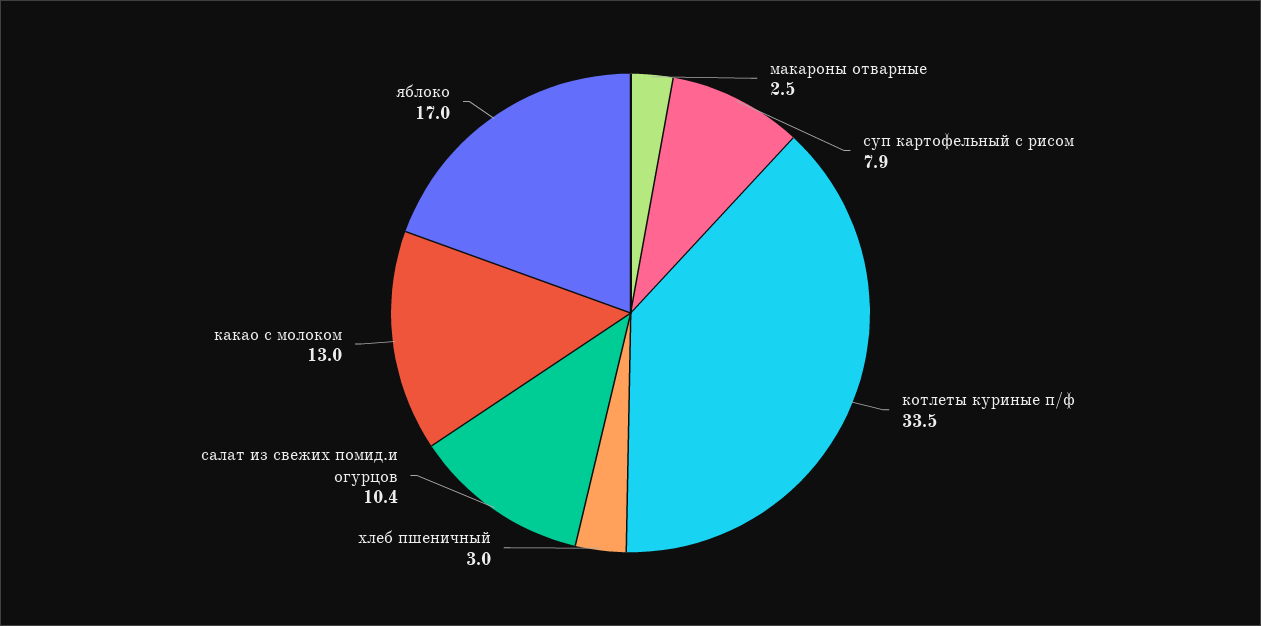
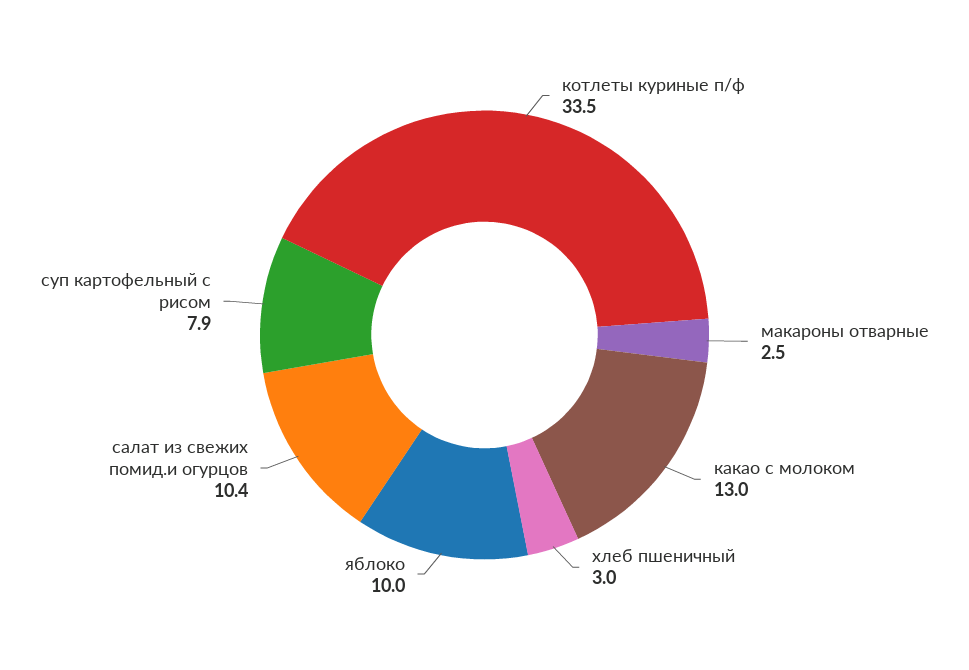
яблоко: 17 -> 10

